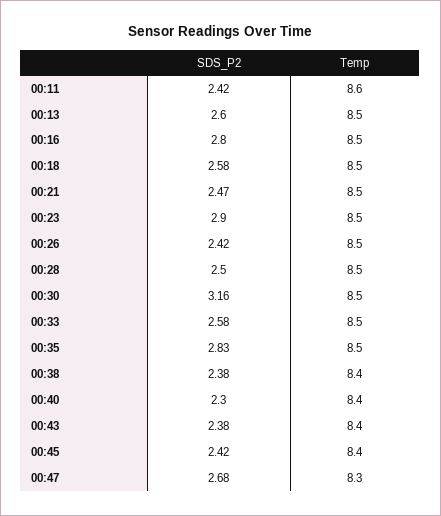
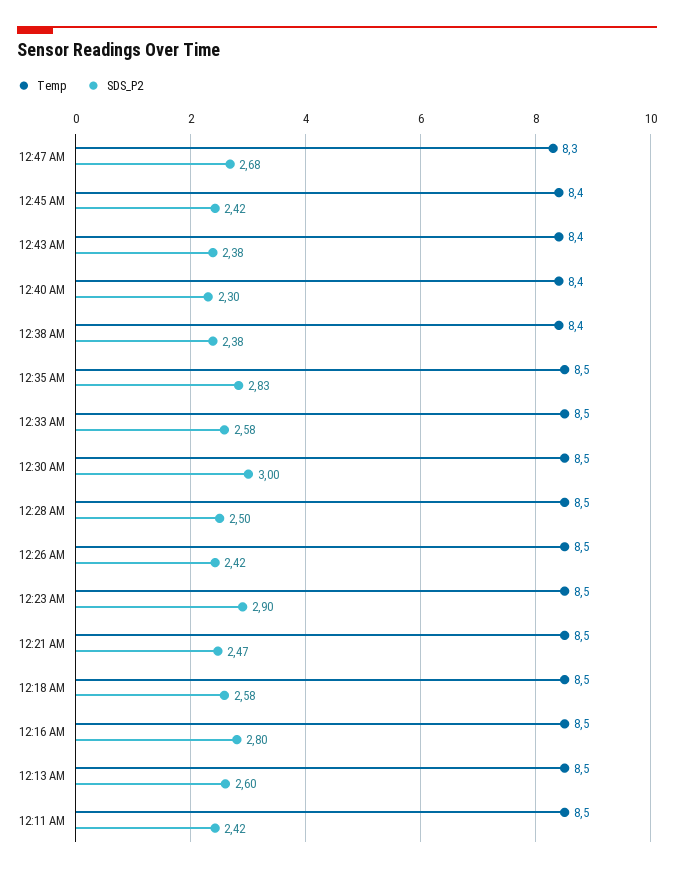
Temp, 00:11: 8.6 -> 8.5
SDS_P2, 00:30: 3.16 -> 3

